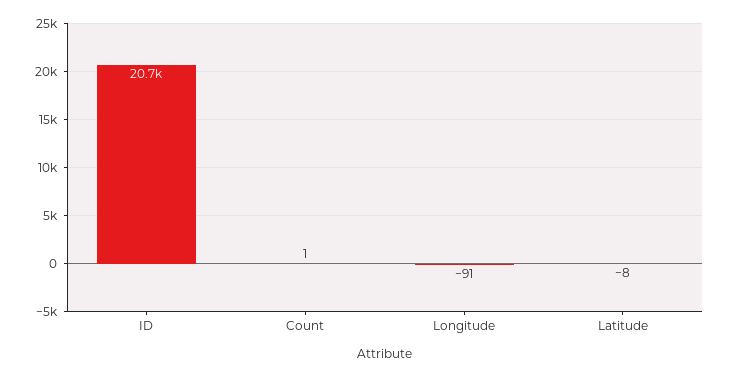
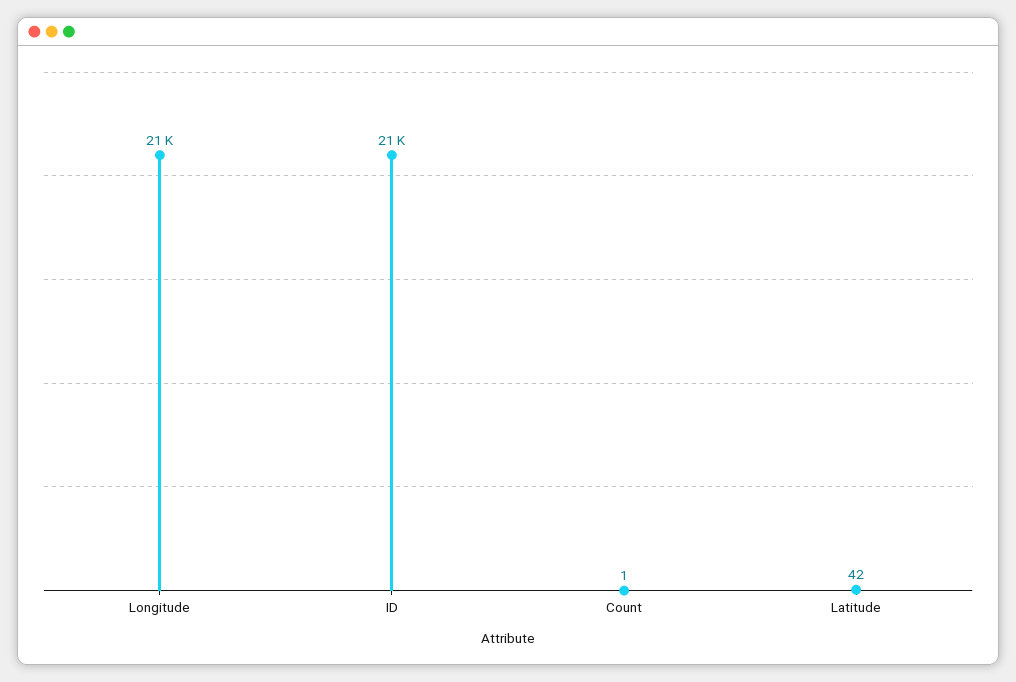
Longitude: -91 -> 21000
Latitude: -8 -> 42

